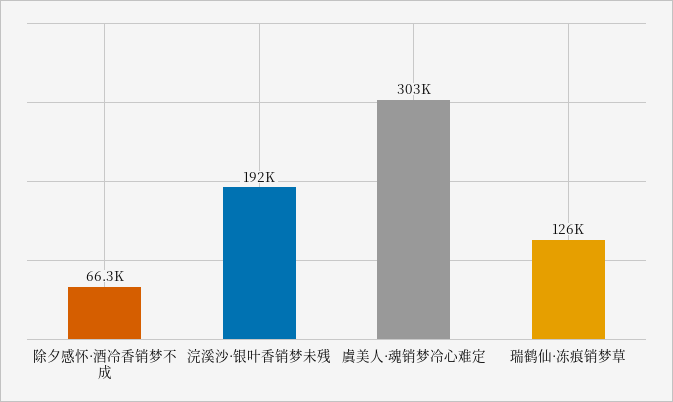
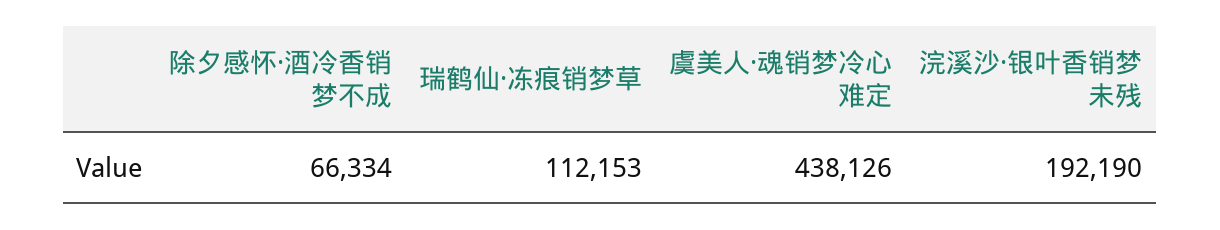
虞美人·魂销梦冷心难定: 303000 -> 438126
瑞鹤仙·冻痕销梦草: 126000 -> 112153

